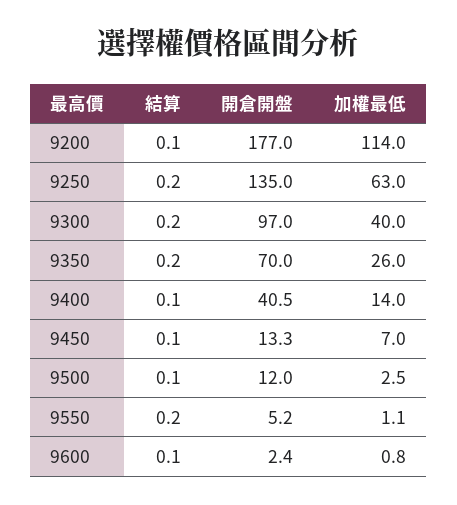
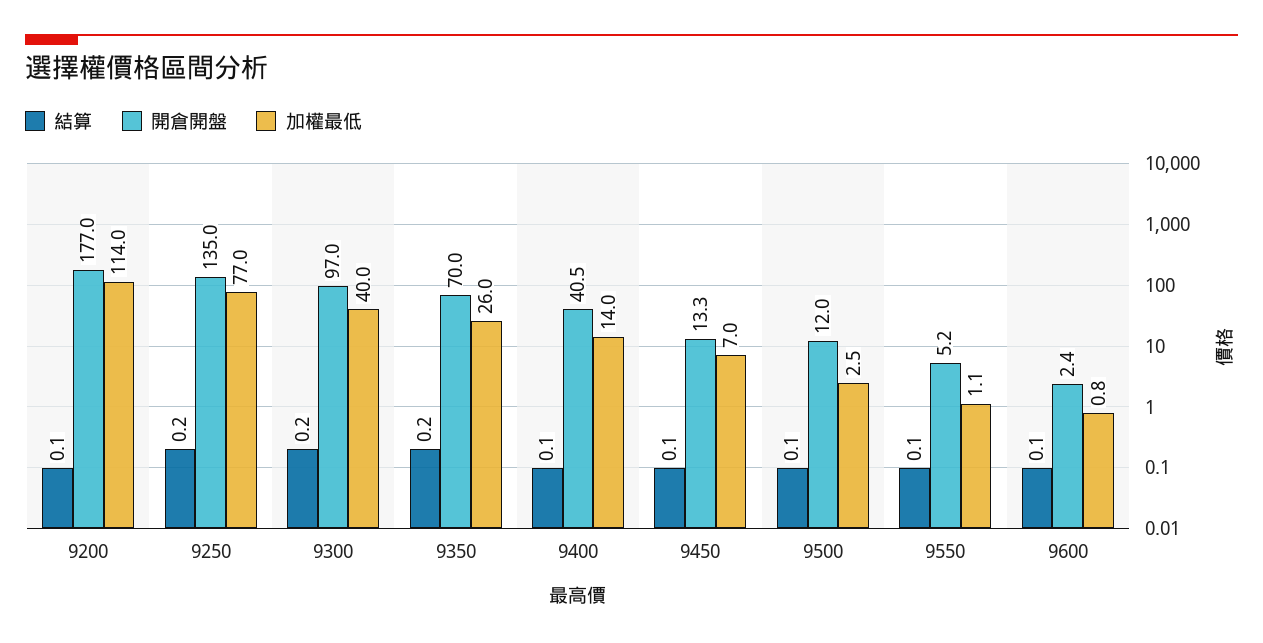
加權最低, 9250: 63 -> 77
結算, 9550: 0.2 -> 0.1

